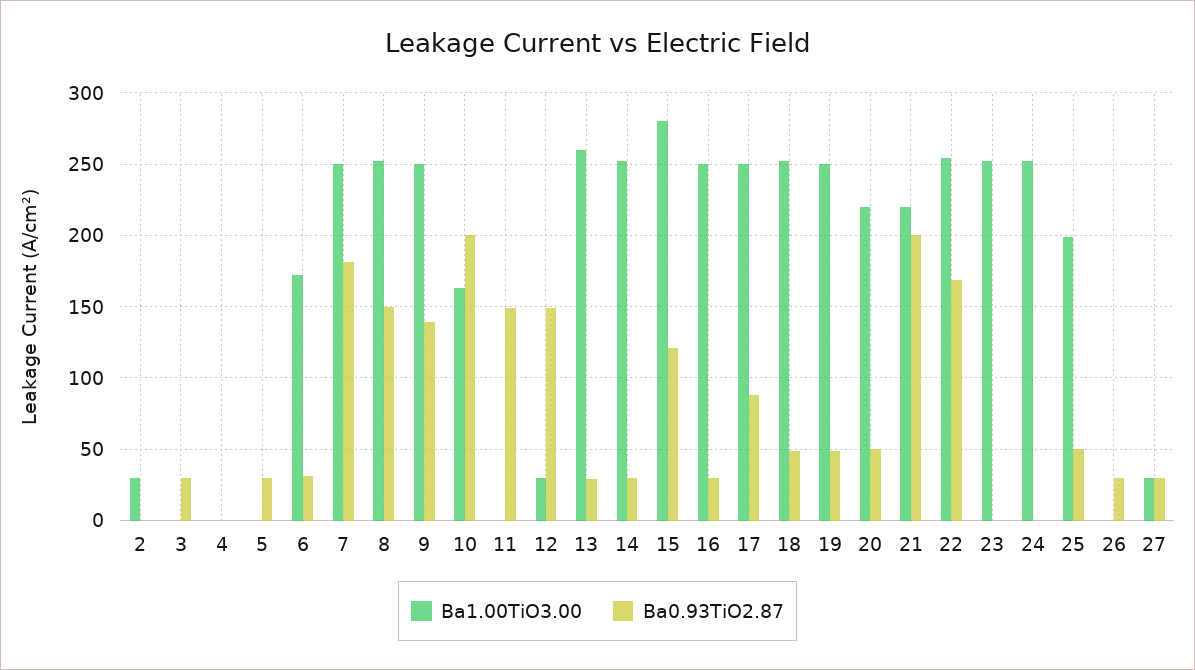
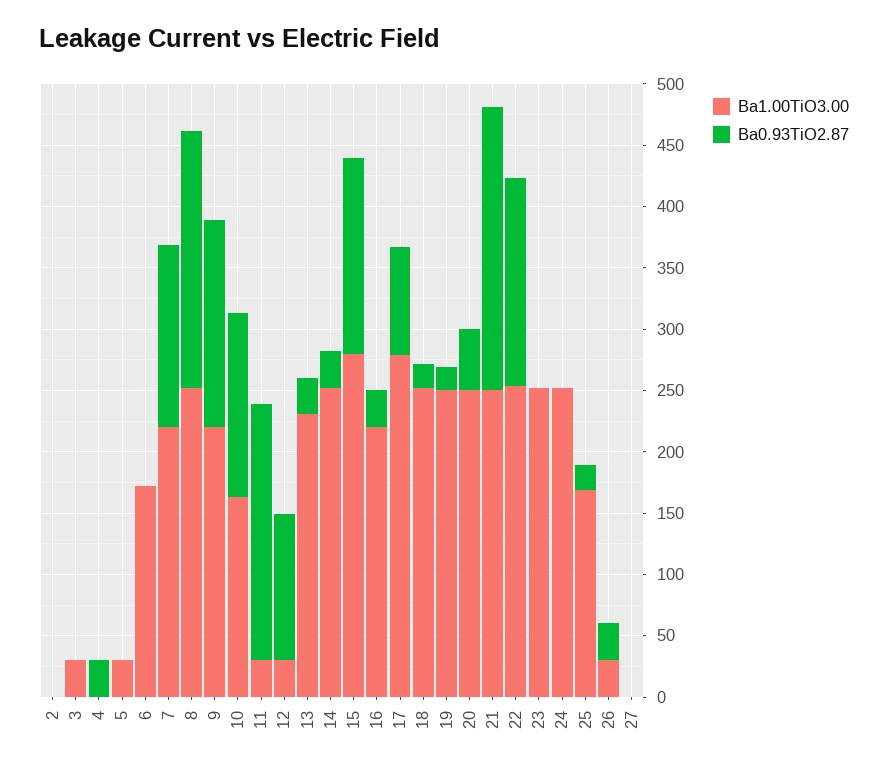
Ba1.00TiO3.00, 2: 30 -> 0
Ba1.00TiO3.00, 3: 0 -> 30
Ba0.93TiO2.87, 3: 30 -> 0
Ba0.93TiO2.87, 4: 0 -> 30
Ba1.00TiO3.00, 5: 0 -> 30
Ba0.93TiO2.87, 5: 30 -> 0
Ba0.93TiO2.87, 6: 30 -> 0
Ba1.00TiO3.00, 7: 250 -> 220
Ba0.93TiO2.87, 7: 180 -> 150
Ba0.93TiO2.87, 8: 150 -> 210
Ba1.00TiO3.00, 9: 250 -> 220
Ba0.93TiO2.87, 9: 140 -> 170
Ba0.93TiO2.87, 10: 200 -> 150
Ba1.00TiO3.00, 11: 0 -> 30
Ba0.93TiO2.87, 11: 150 -> 210
Ba0.93TiO2.87, 12: 150 -> 120
Ba1.00TiO3.00, 13: 260 -> 230
Ba0.93TiO2.87, 15: 120 -> 160
Ba1.00TiO3.00, 16: 250 -> 220
Ba1.00TiO3.00, 17: 250 -> 280
Ba0.93TiO2.87, 18: 50 -> 20
Ba0.93TiO2.87, 19: 50 -> 20
Ba1.00TiO3.00, 20: 220 -> 250
Ba1.00TiO3.00, 21: 220 -> 250
Ba0.93TiO2.87, 21: 200 -> 230
Ba1.00TiO3.00, 25: 200 -> 170
Ba0.93TiO2.87, 25: 50 -> 20
Ba1.00TiO3.00, 26: 0 -> 30
Ba1.00TiO3.00, 27: 30 -> 0
Ba0.93TiO2.87, 27: 30 -> 0

